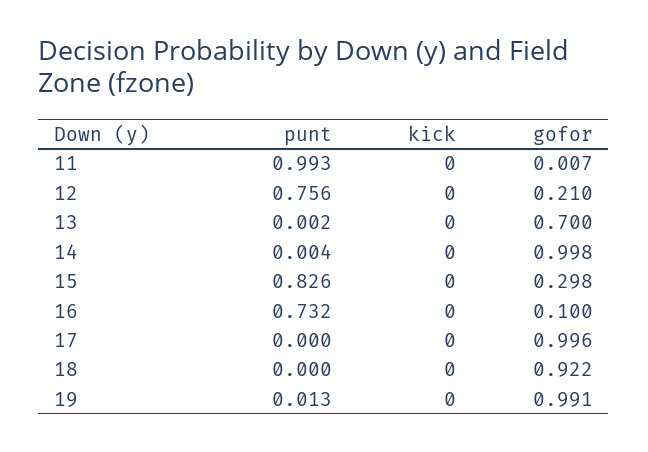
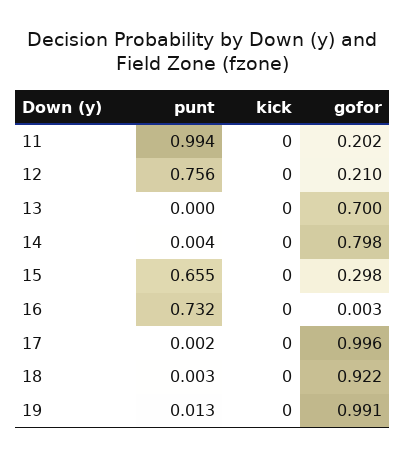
punt, 11: 0.993 -> 0.994
gofor, 11: 0.007 -> 0.202
punt, 13: 0.002 -> 0
gofor, 14: 0.998 -> 0.798
punt, 15: 0.826 -> 0.655
gofor, 16: 0.1 -> 0.003
punt, 17: 0 -> 0.002
punt, 18: 0 -> 0.003

